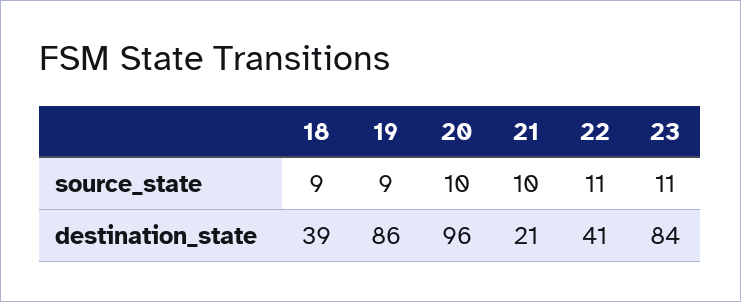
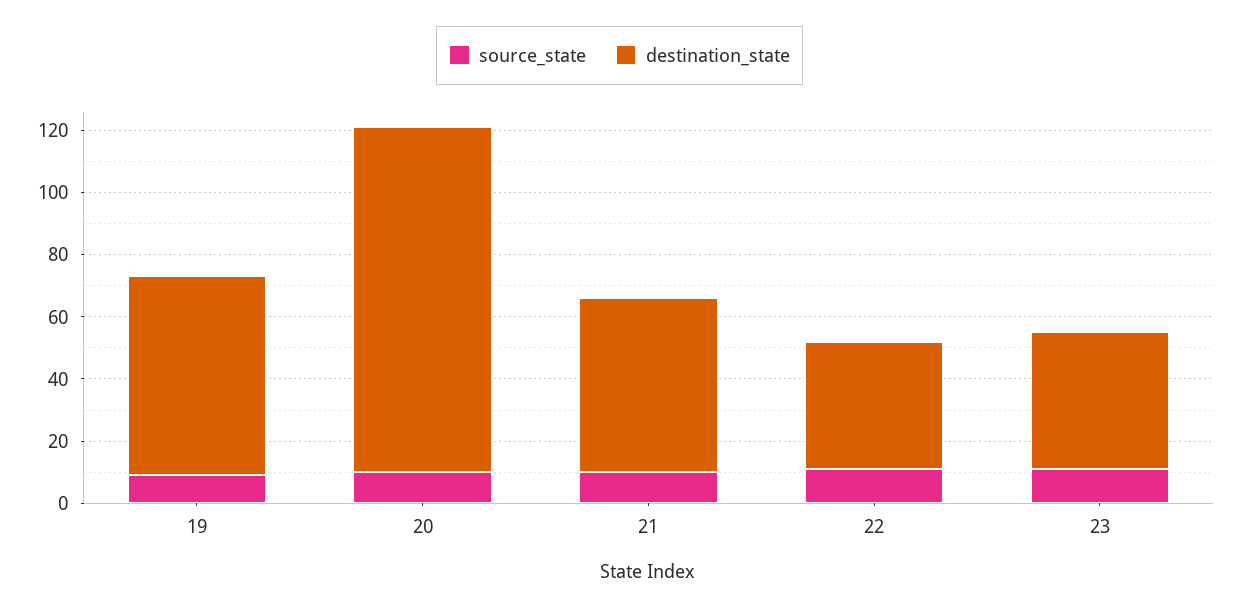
source_state, 18: 9 -> none
destination_state, 18: 39 -> none
destination_state, 19: 86 -> 65
destination_state, 20: 96 -> 110
destination_state, 21: 21 -> 55
destination_state, 23: 84 -> 45

